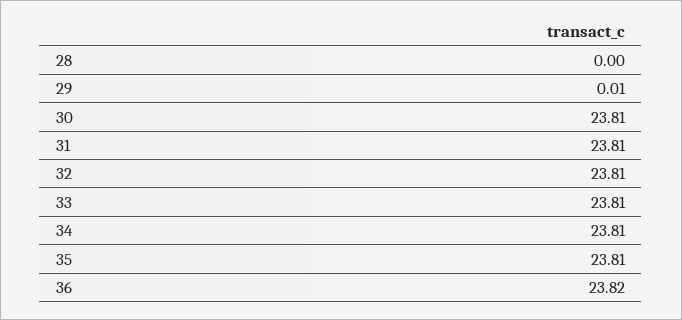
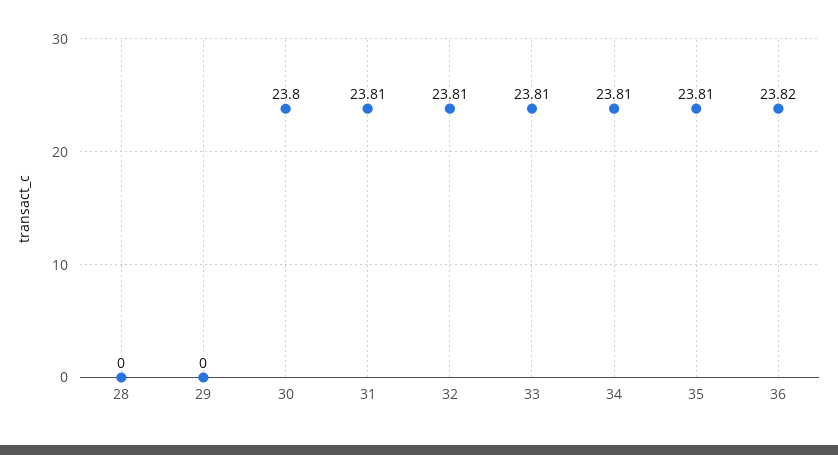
29: 0.01 -> 0
30: 23.81 -> 23.8

